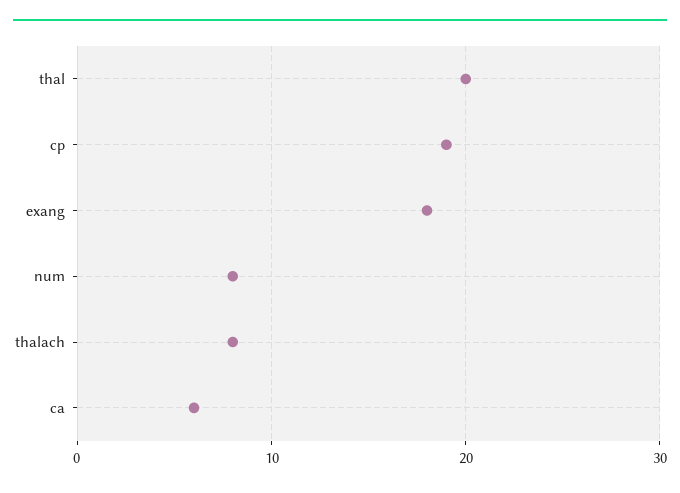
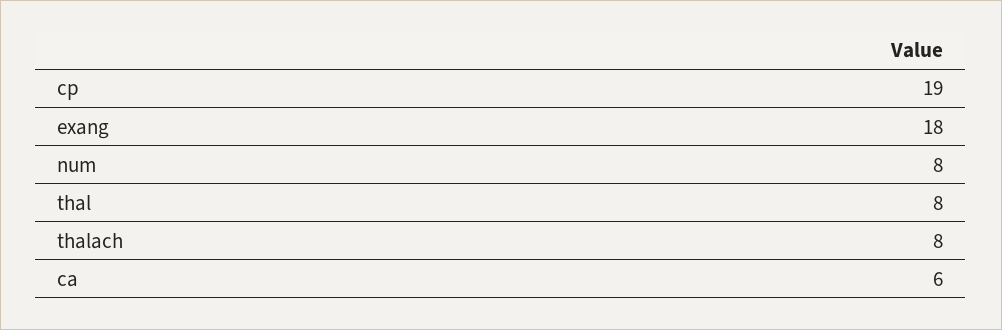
thal: 20 -> 8

